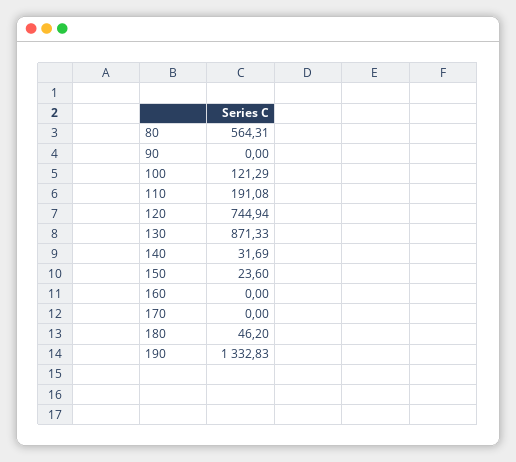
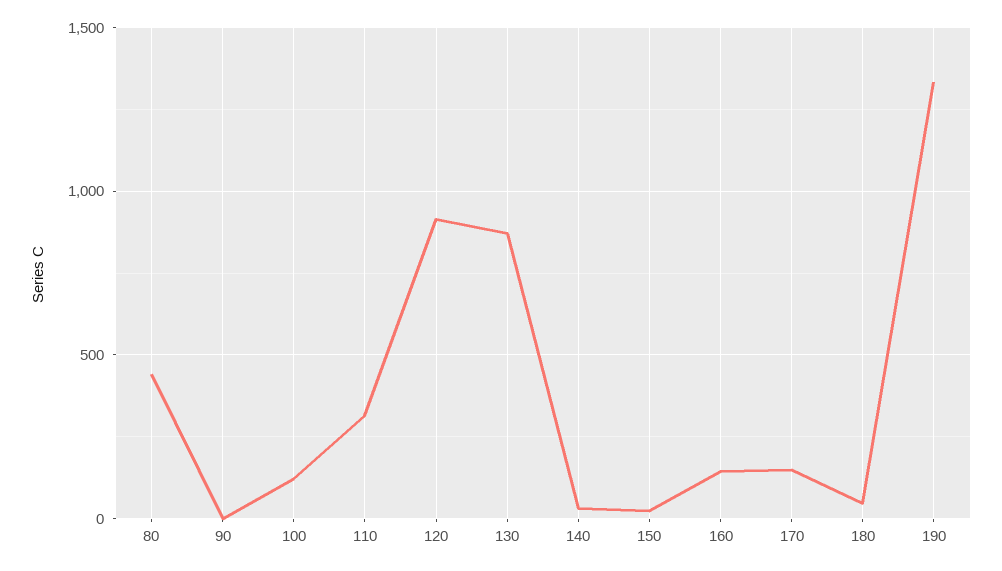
80: 564.31 -> 450
110: 191.08 -> 300
120: 744.94 -> 900
160: 0 -> 150
170: 0 -> 150

